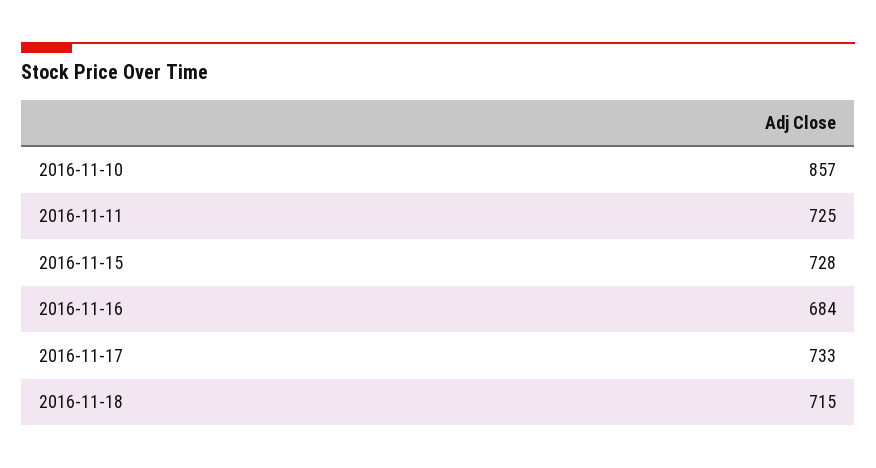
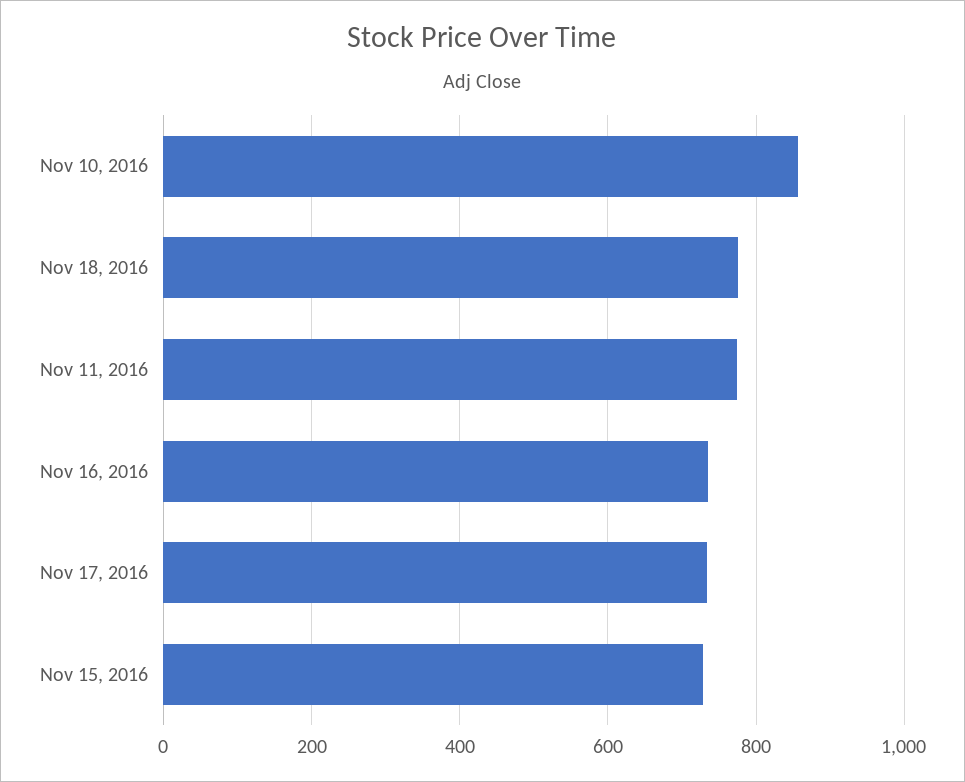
2016-11-11: 725 -> 780
2016-11-16: 684 -> 740
2016-11-18: 715 -> 780

